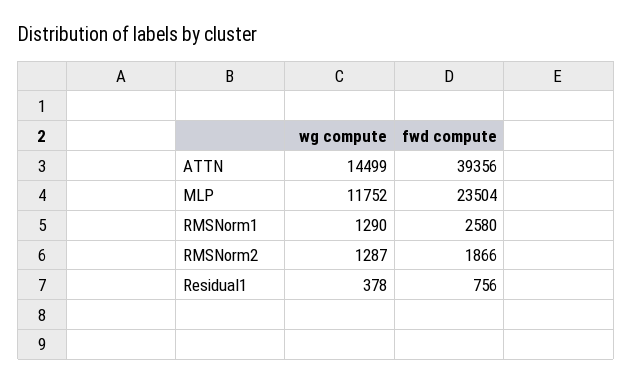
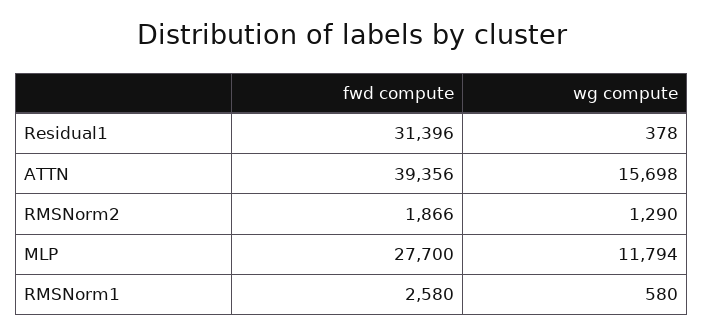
wg compute, ATTN: 14499 -> 15698
wg compute, MLP: 11752 -> 11794
fwd compute, MLP: 23504 -> 27700
wg compute, RMSNorm1: 1290 -> 580
wg compute, RMSNorm2: 1287 -> 1290
fwd compute, Residual1: 756 -> 31396

